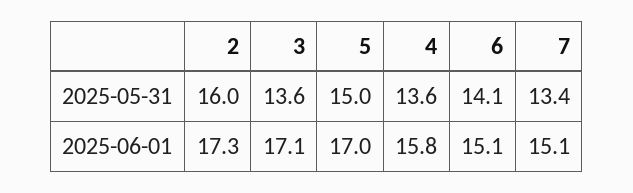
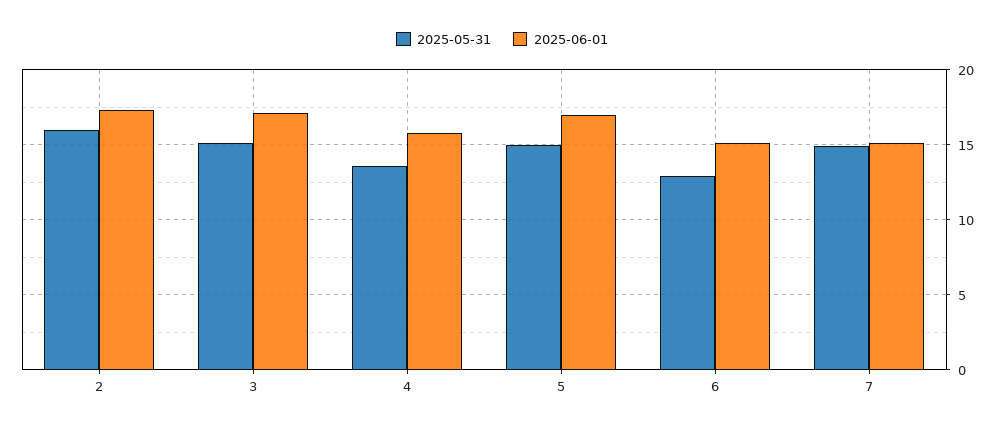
2025-05-31, 3: 13.6 -> 15
2025-05-31, 6: 14.1 -> 13
2025-05-31, 7: 13.4 -> 15

